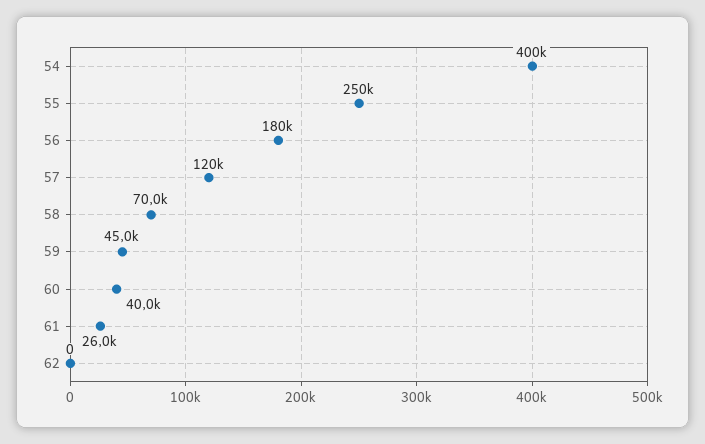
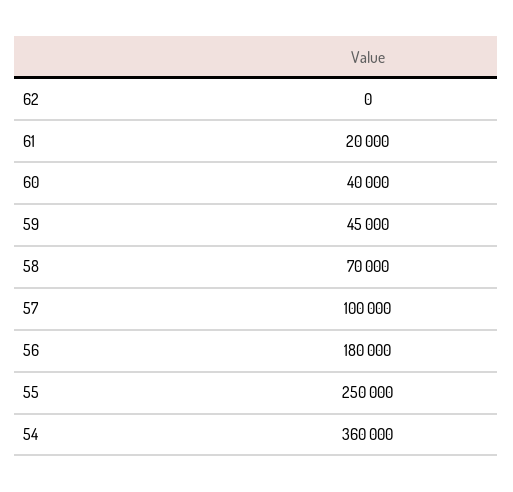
54: 400000 -> 360000
57: 120000 -> 100000
61: 26000 -> 20000

